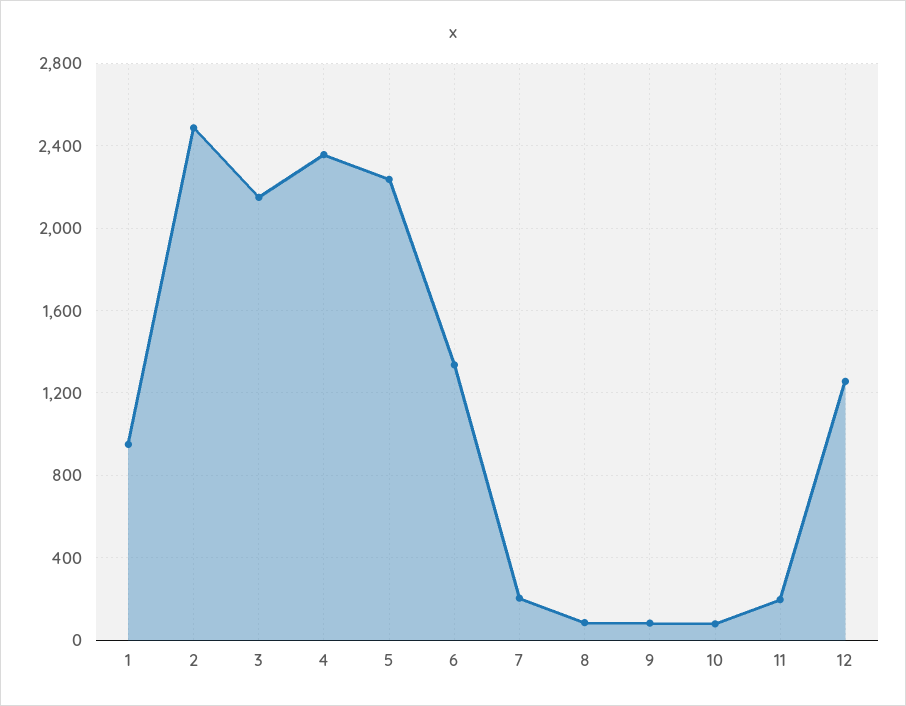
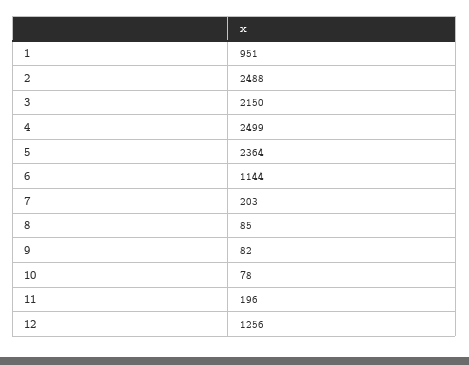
4: 2350 -> 2499
5: 2250 -> 2364
6: 1350 -> 1144

